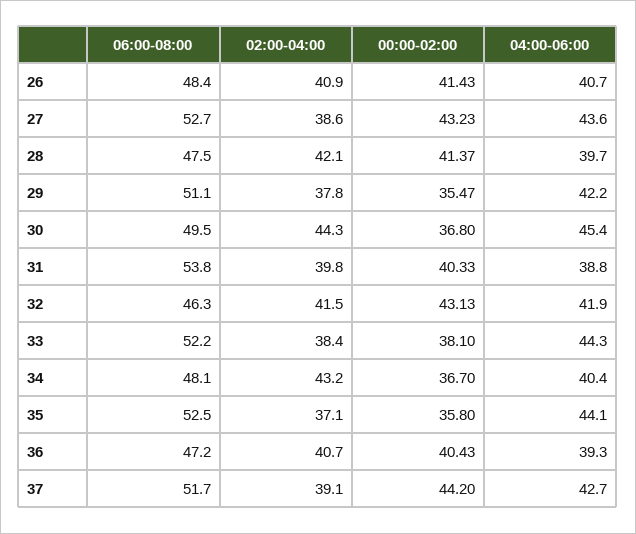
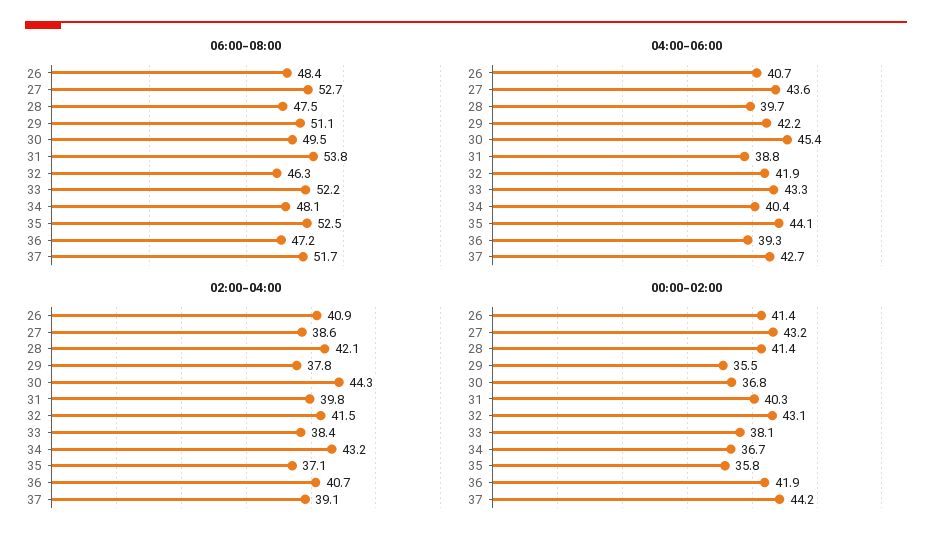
04:00-06:00, 33: 44.3 -> 43.3
00:00-02:00, 36: 40.43 -> 41.9

